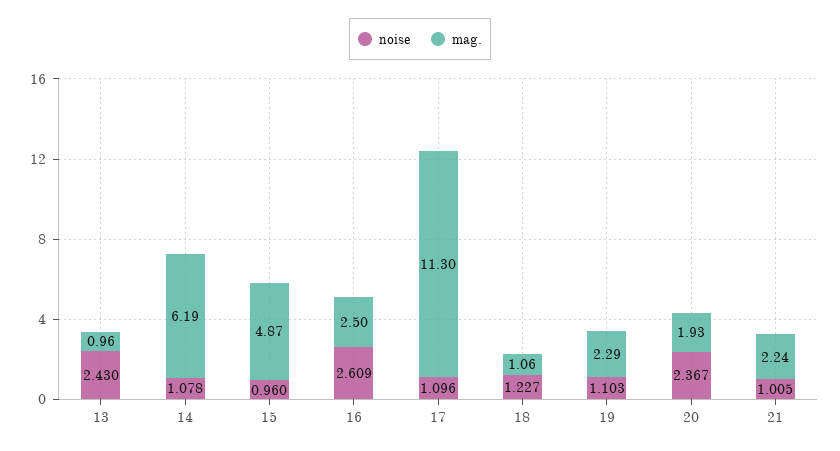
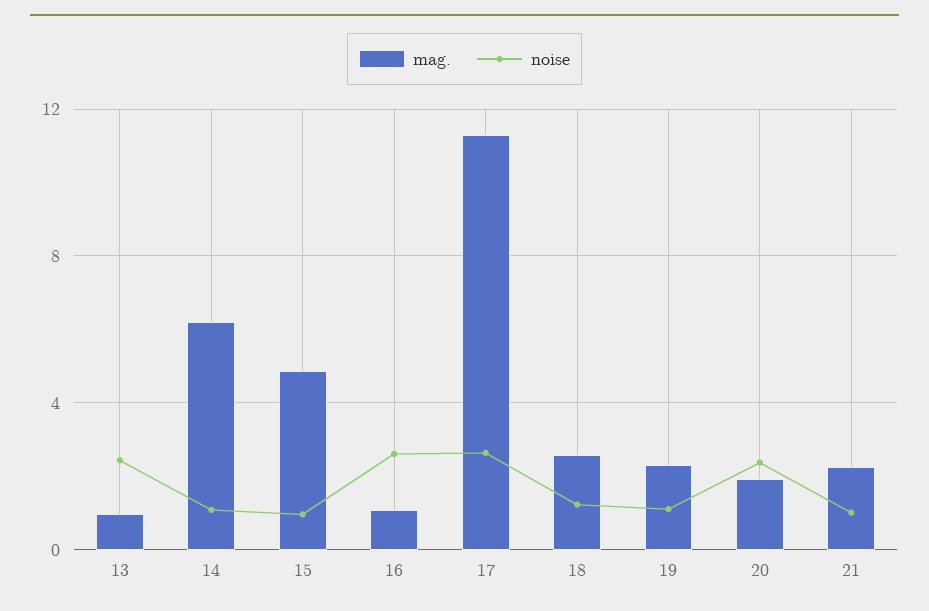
mag., 16: 2.5 -> 1
noise, 17: 1.096 -> 2.5
mag., 18: 1.06 -> 2.5

